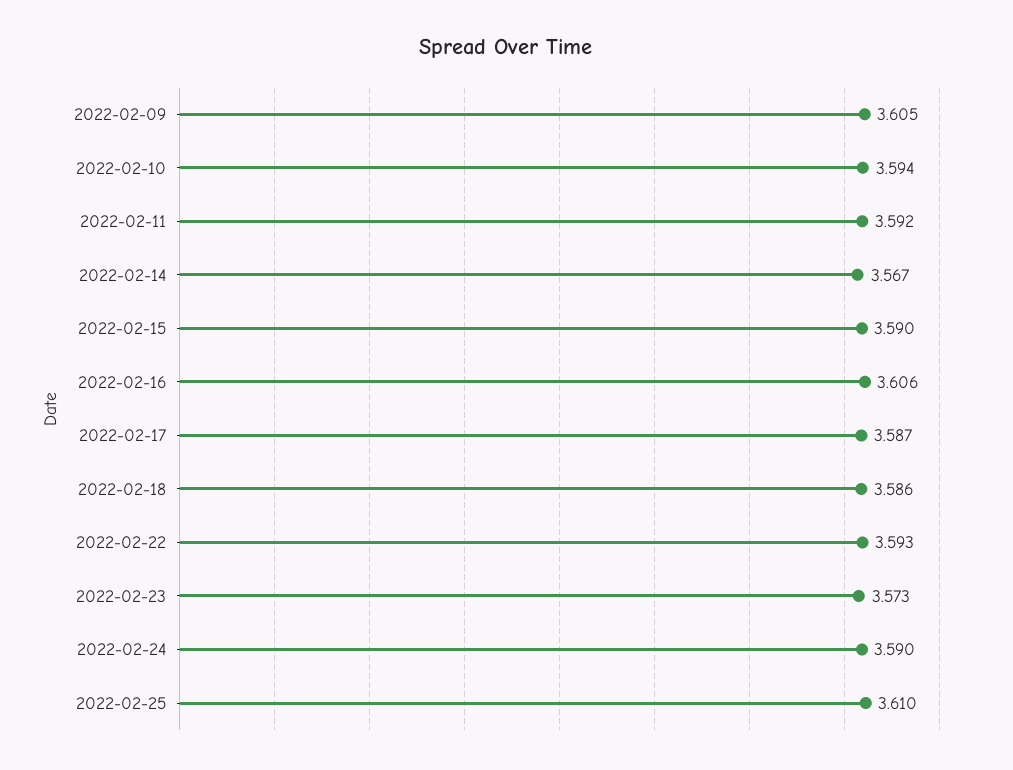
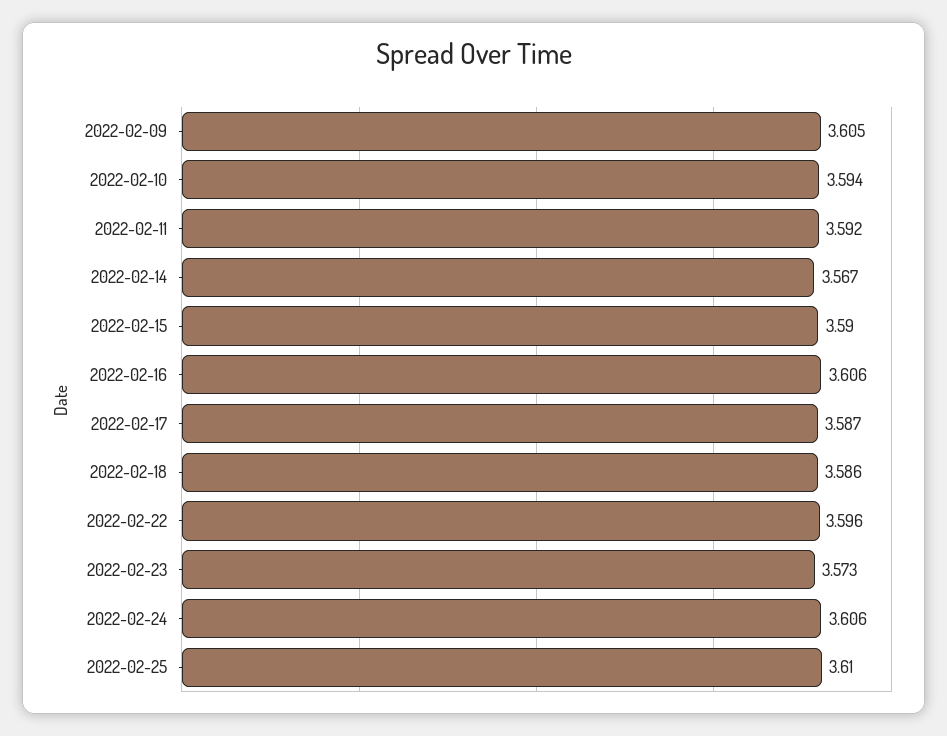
2022-02-22: 3.593 -> 3.596
2022-02-24: 3.59 -> 3.606

